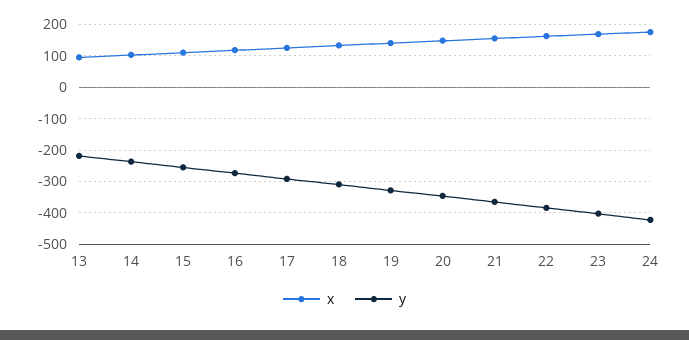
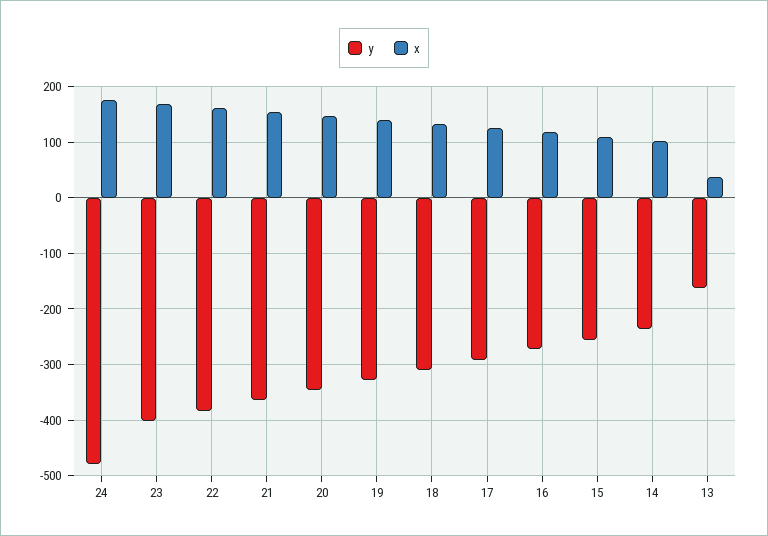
x, 13: 100 -> 40
y, 13: -220 -> -160
y, 24: -420 -> -480

